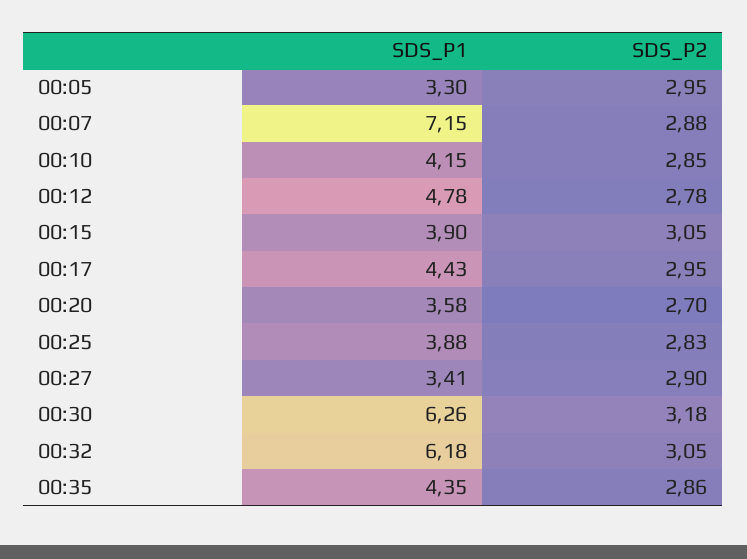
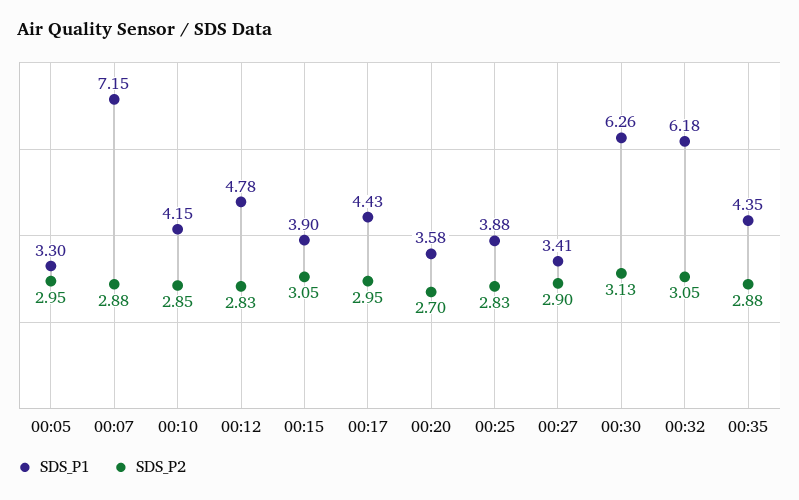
SDS_P2, 00:12: 2.78 -> 2.83
SDS_P2, 00:30: 3.18 -> 3.13
SDS_P2, 00:35: 2.86 -> 2.88

